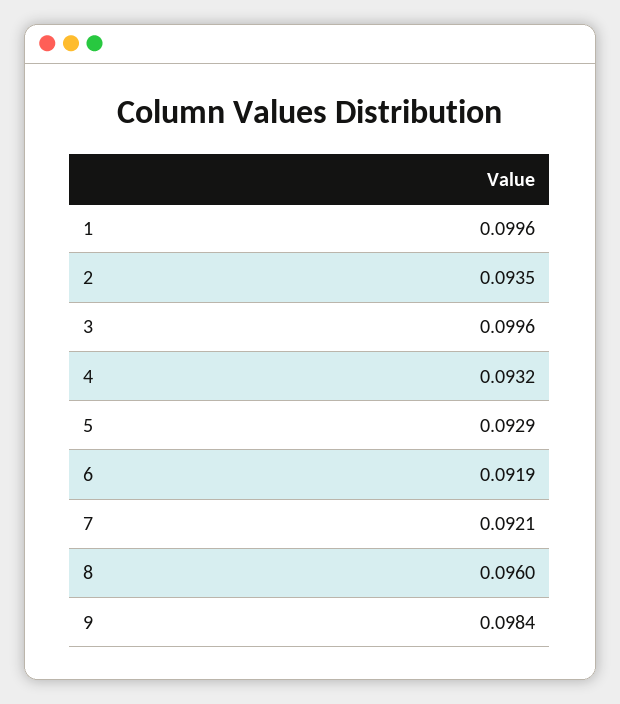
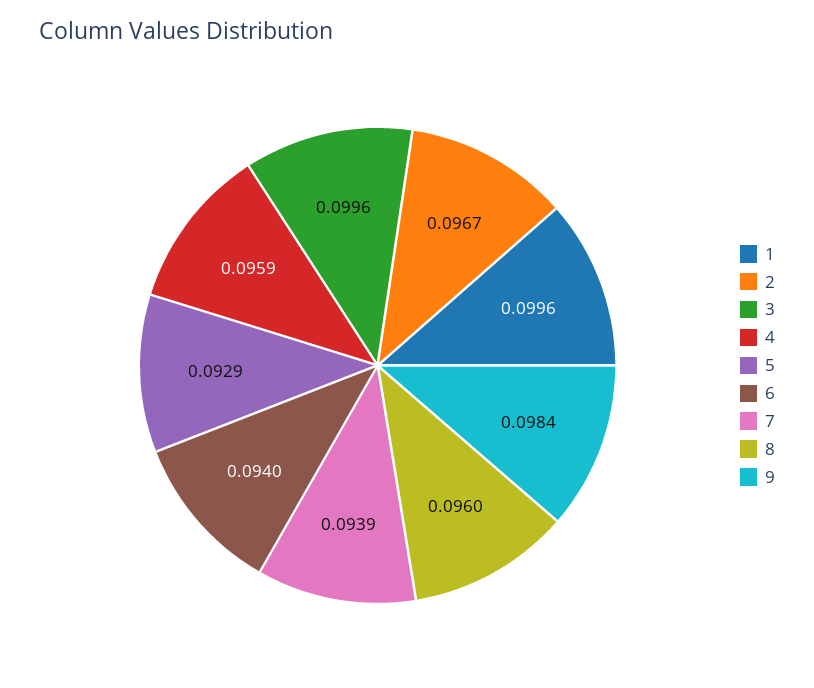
2: 0.0935 -> 0.0967
4: 0.0932 -> 0.0959
6: 0.0919 -> 0.094
7: 0.0921 -> 0.0939

